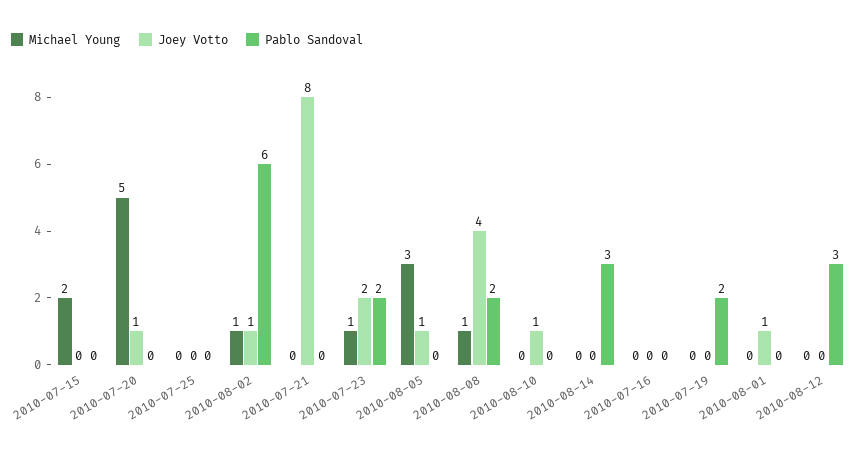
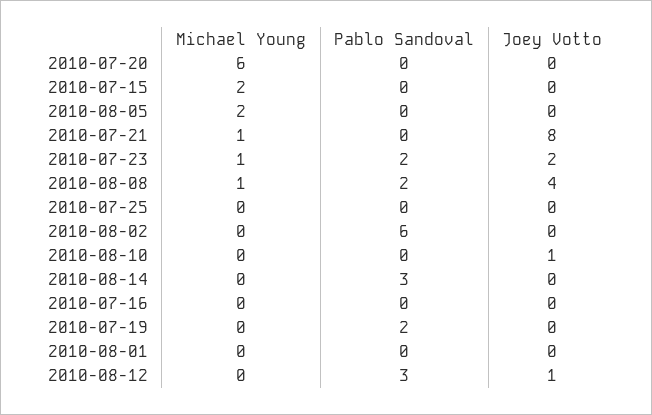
Michael Young, 2010-07-20: 5 -> 6
Joey Votto, 2010-07-20: 1 -> 0
Michael Young, 2010-08-02: 1 -> 0
Joey Votto, 2010-08-02: 1 -> 0
Michael Young, 2010-07-21: 0 -> 1
Michael Young, 2010-08-05: 3 -> 2
Joey Votto, 2010-08-05: 1 -> 0
Joey Votto, 2010-08-01: 1 -> 0
Joey Votto, 2010-08-12: 0 -> 1

